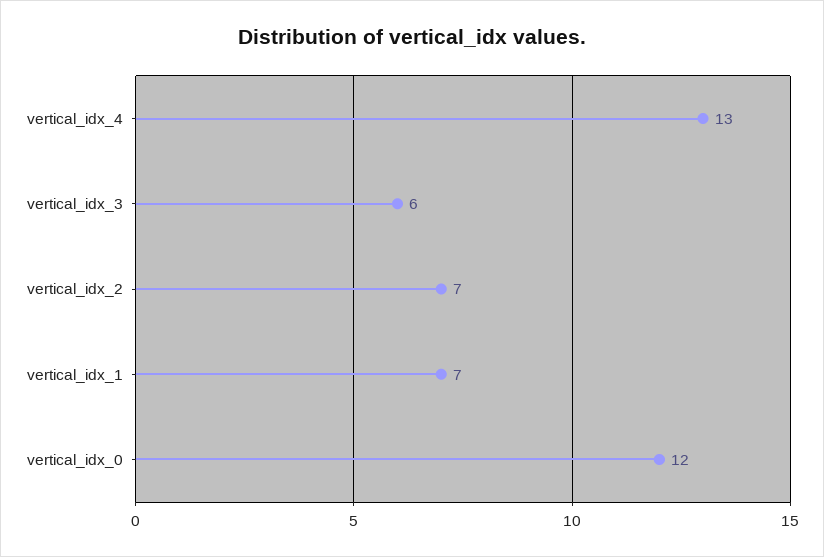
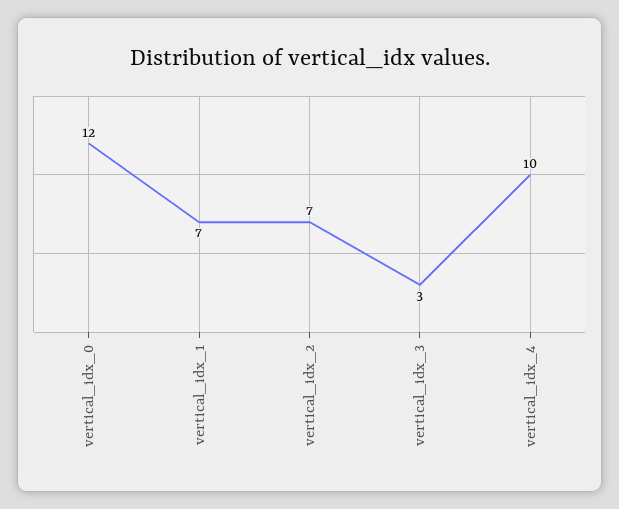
vertical_idx_4: 13 -> 10
vertical_idx_3: 6 -> 3

